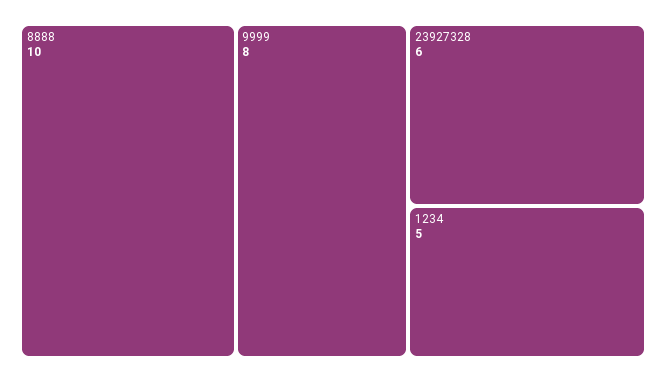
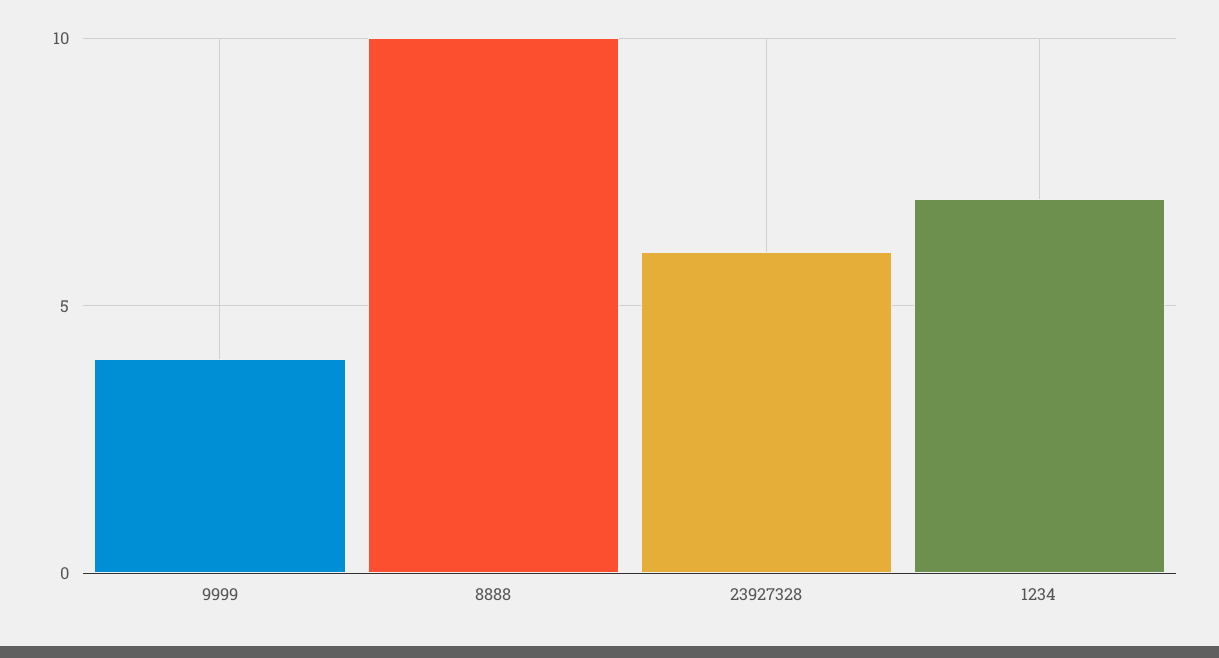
9999: 8 -> 4
1234: 5 -> 7

